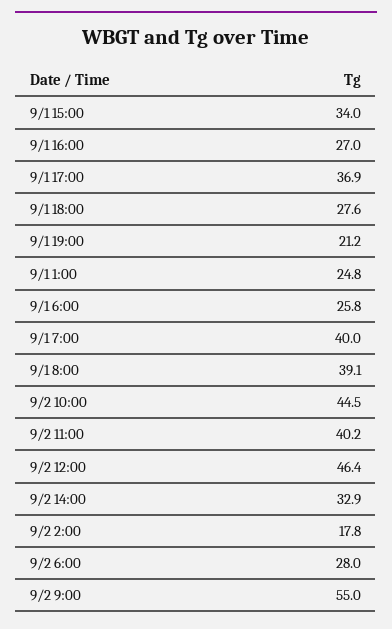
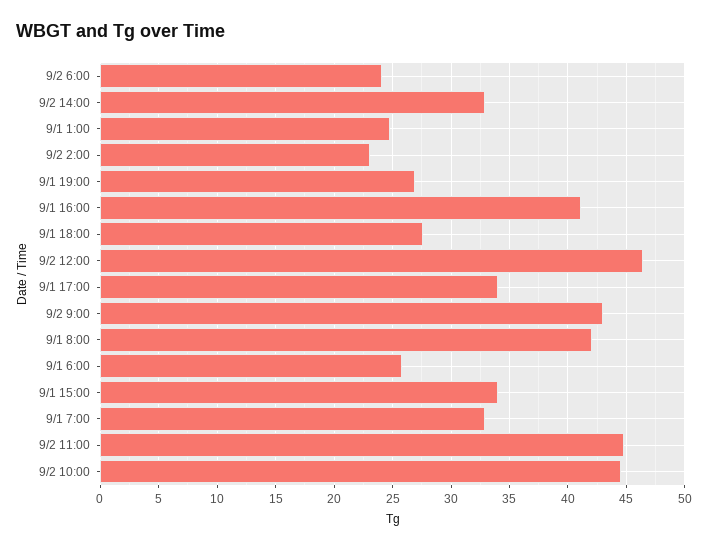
9/1 16:00: 27 -> 41
9/1 17:00: 36.9 -> 34
9/1 19:00: 21.2 -> 27
9/1 7:00: 40 -> 33
9/1 8:00: 39.1 -> 42
9/2 11:00: 40.2 -> 45
9/2 2:00: 17.8 -> 23
9/2 6:00: 28 -> 24
9/2 9:00: 55 -> 43

